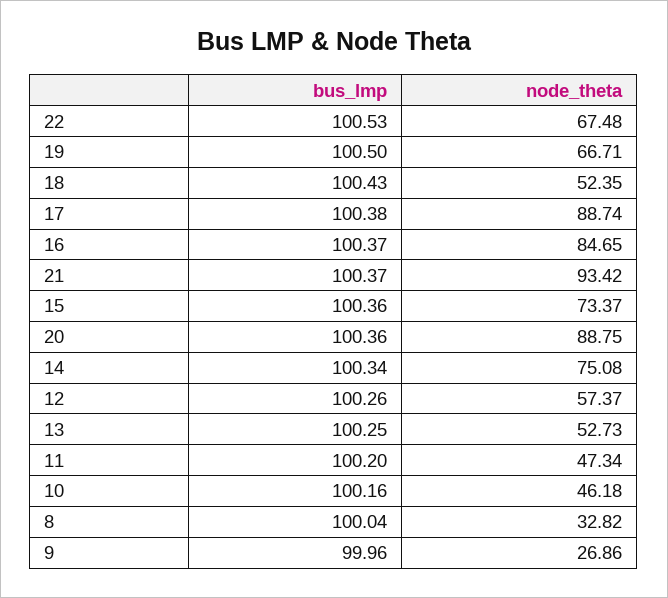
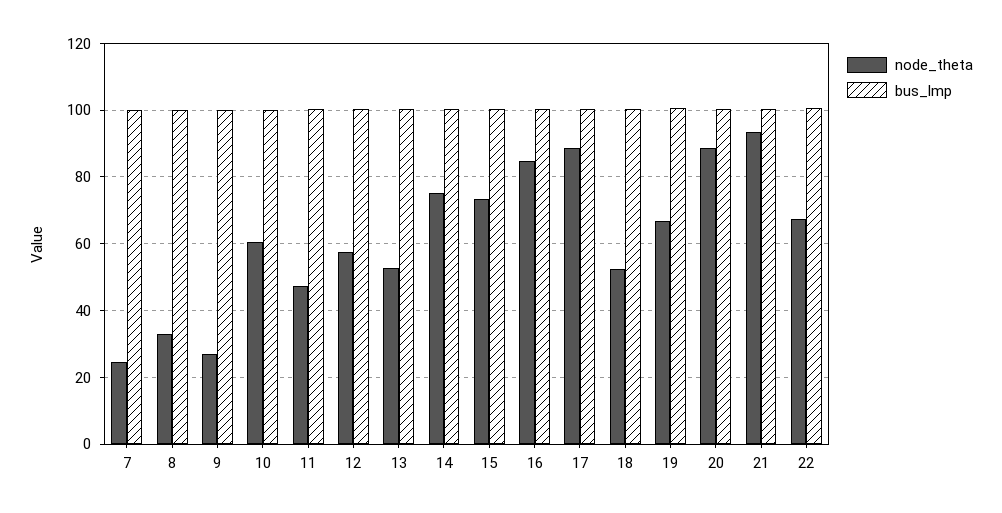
node_theta, 10: 46.18 -> 60
node_theta, 7: none -> 24
bus_lmp, 7: none -> 100

